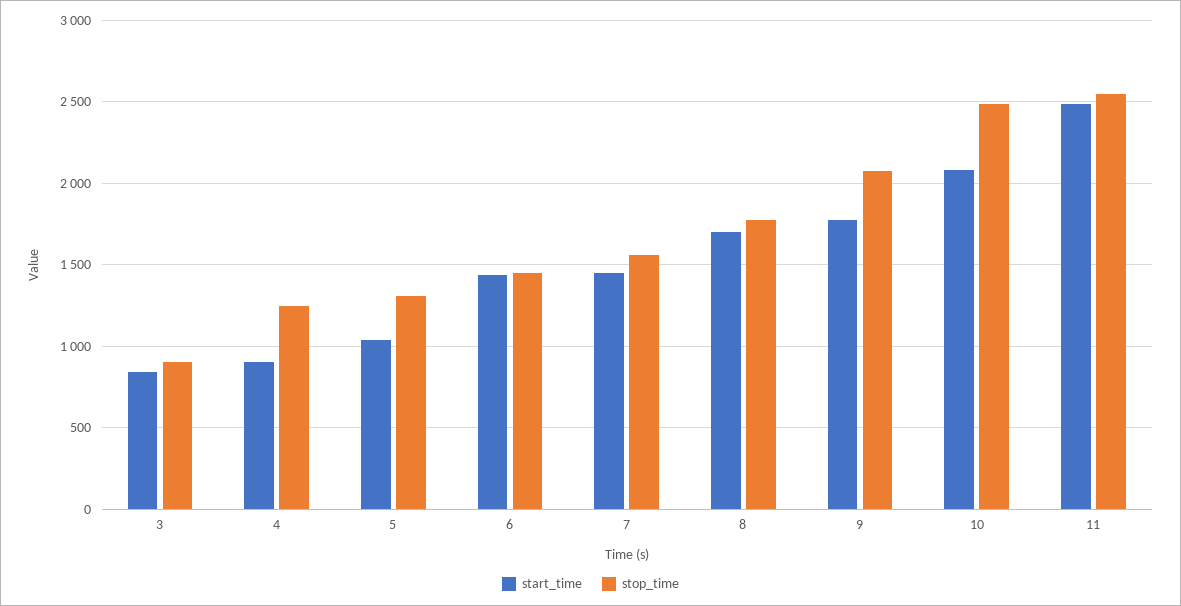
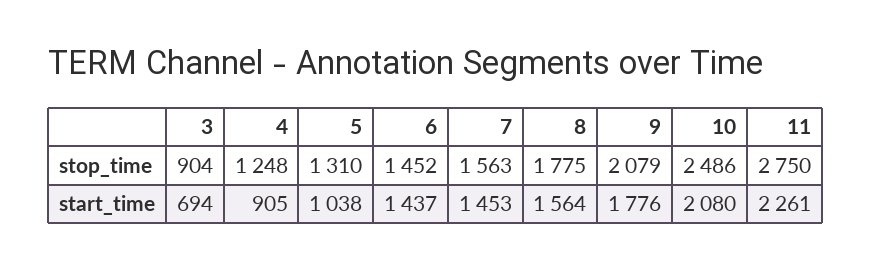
start_time, 3: 850 -> 694
start_time, 8: 1700 -> 1564
start_time, 11: 2500 -> 2261
stop_time, 11: 2550 -> 2750

